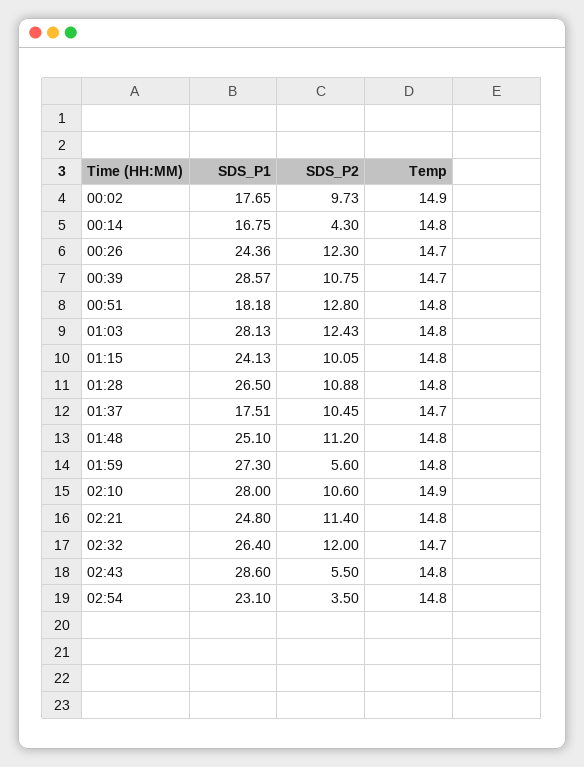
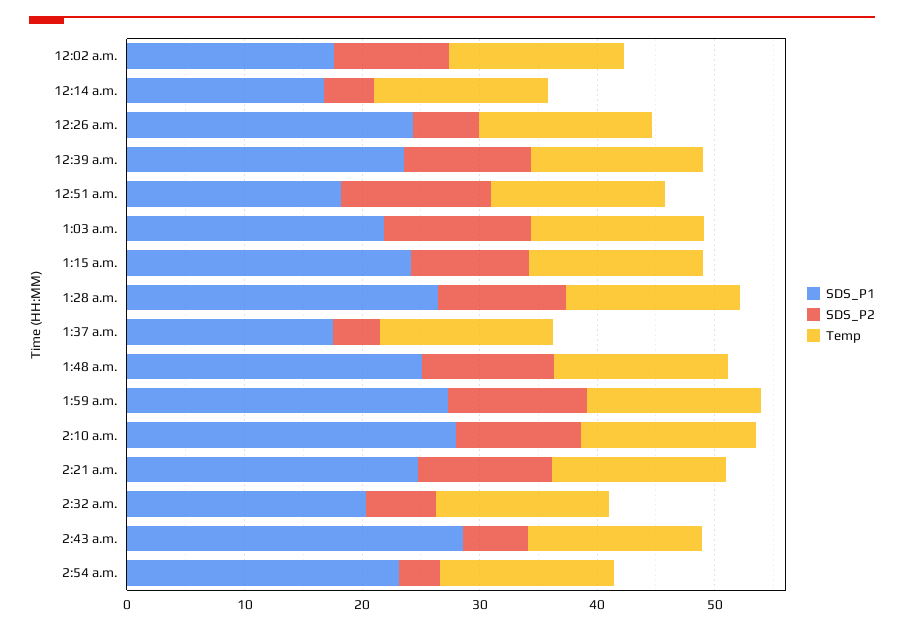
SDS_P2, 00:26: 12.3 -> 6
SDS_P1, 00:39: 28.57 -> 24
SDS_P1, 01:03: 28.13 -> 22
SDS_P2, 01:37: 10.45 -> 4
SDS_P2, 01:59: 5.6 -> 12
SDS_P1, 02:32: 26.4 -> 20
SDS_P2, 02:32: 12 -> 6

